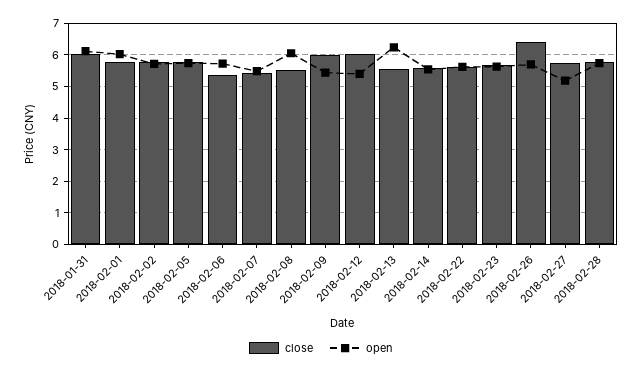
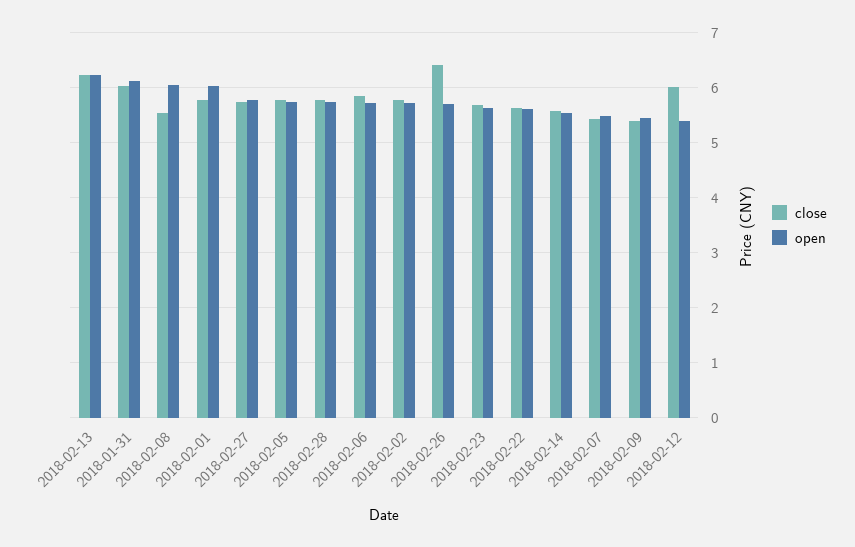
close, 2018-02-06: 5.4 -> 5.8
close, 2018-02-09: 6 -> 5.4
close, 2018-02-13: 5.6 -> 6.2
open, 2018-02-27: 5.2 -> 5.8

